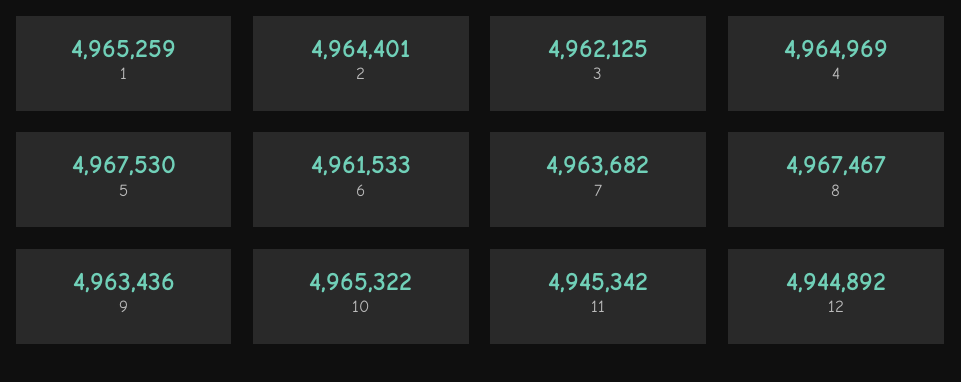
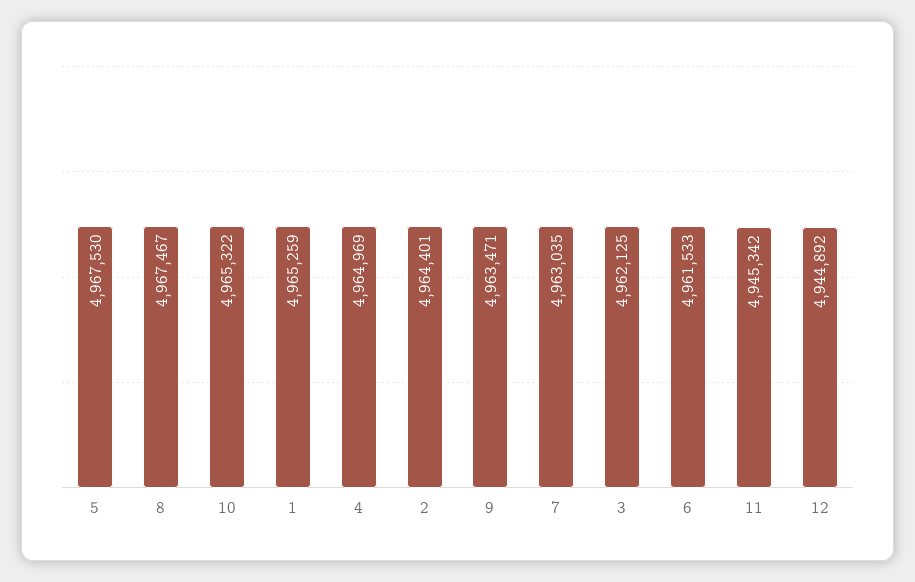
7: 4963682 -> 4963035
9: 4963436 -> 4963471

